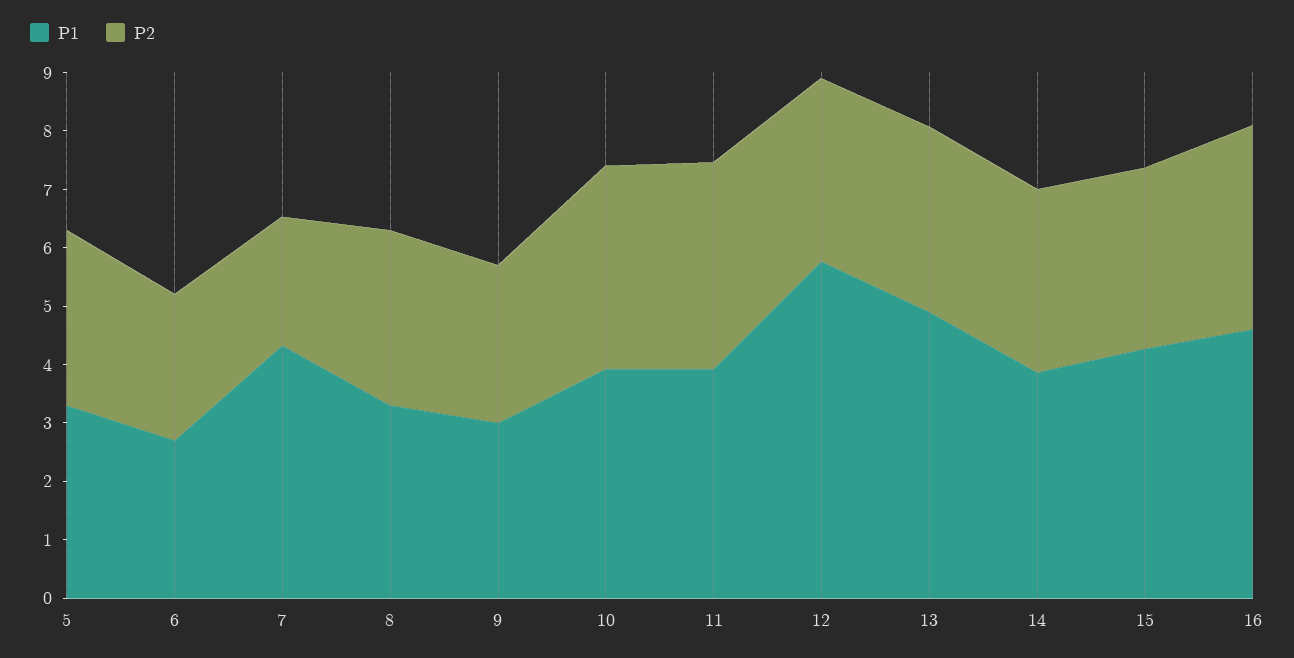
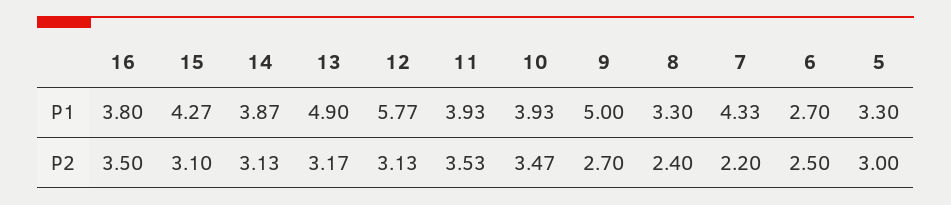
P2, 8: 3 -> 2.4
P1, 9: 3 -> 5
P1, 16: 4.6 -> 3.8

